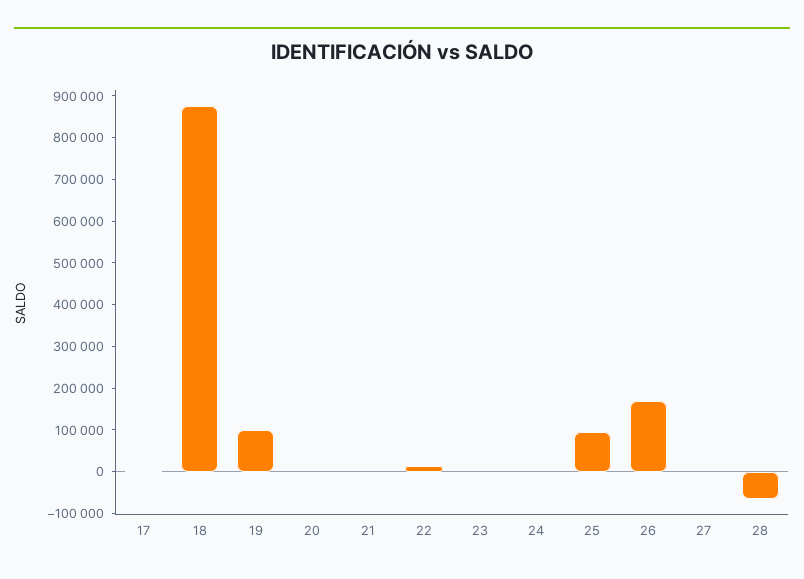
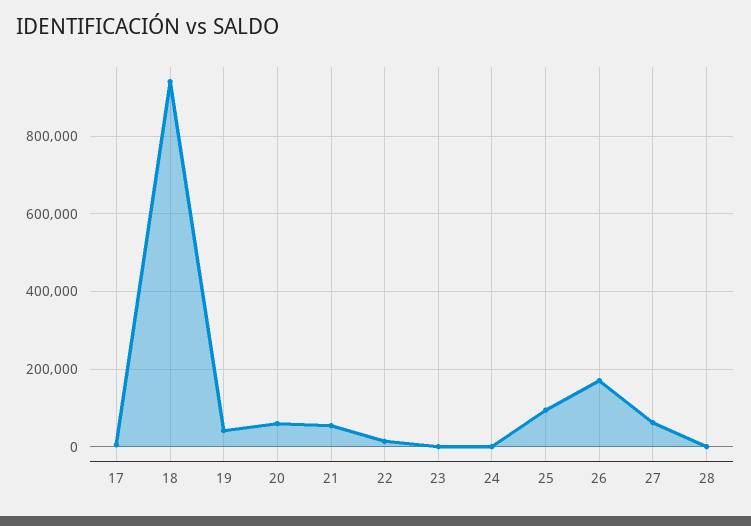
18: 880000 -> 940000
19: 100000 -> 40000
20: 0 -> 60000
21: 0 -> 60000
27: 0 -> 60000
28: -60000 -> 0

